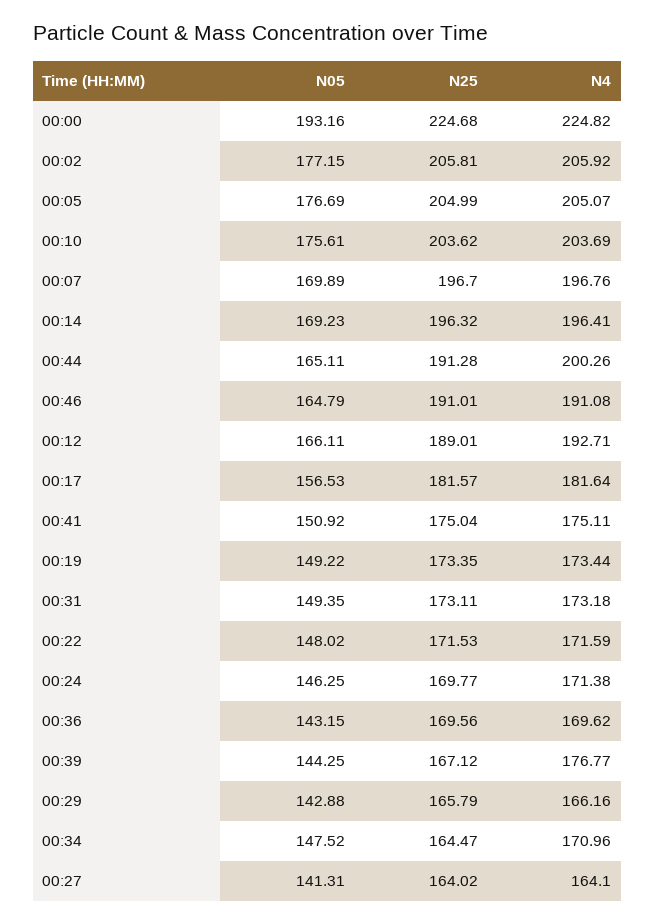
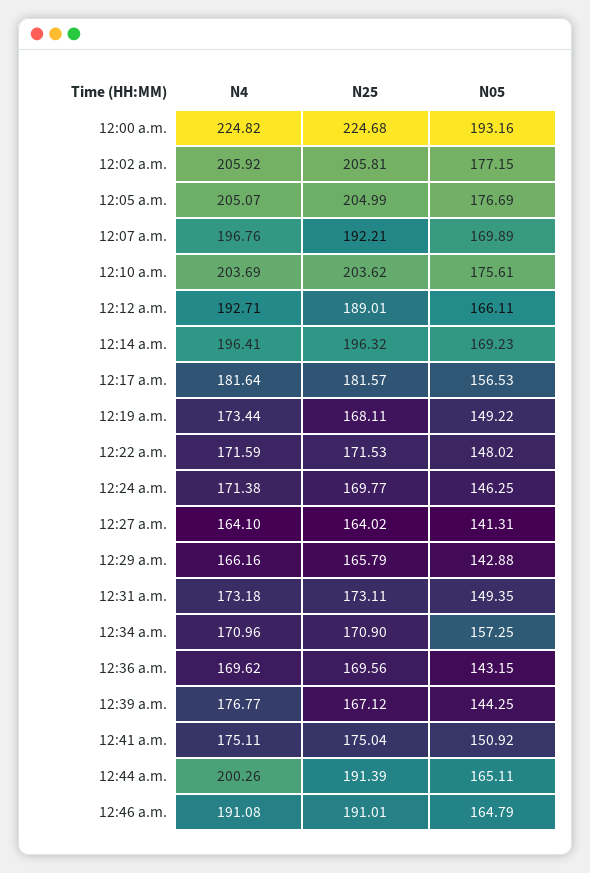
N25, 00:07: 196.7 -> 192.21
N25, 00:44: 191.28 -> 191.39
N25, 00:19: 173.35 -> 168.11
N05, 00:34: 147.52 -> 157.25
N25, 00:34: 164.47 -> 170.9

